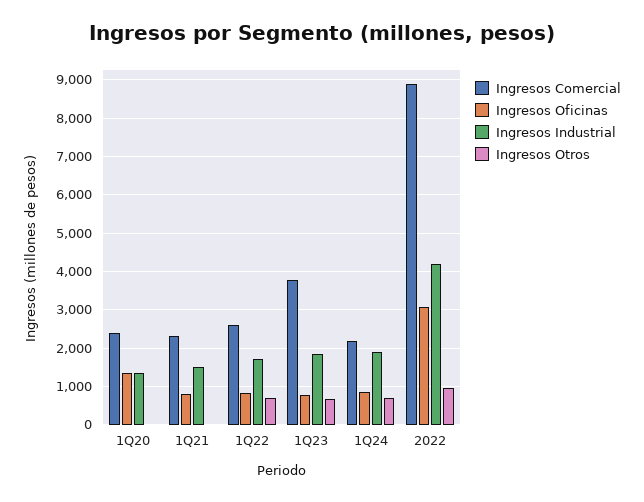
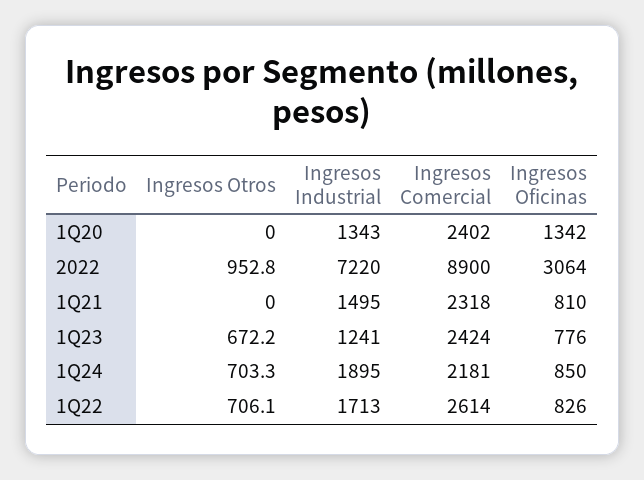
Ingresos Comercial, 1Q23: 3800 -> 2424
Ingresos Industrial, 1Q23: 1800 -> 1241
Ingresos Industrial, 2022: 4200 -> 7220

